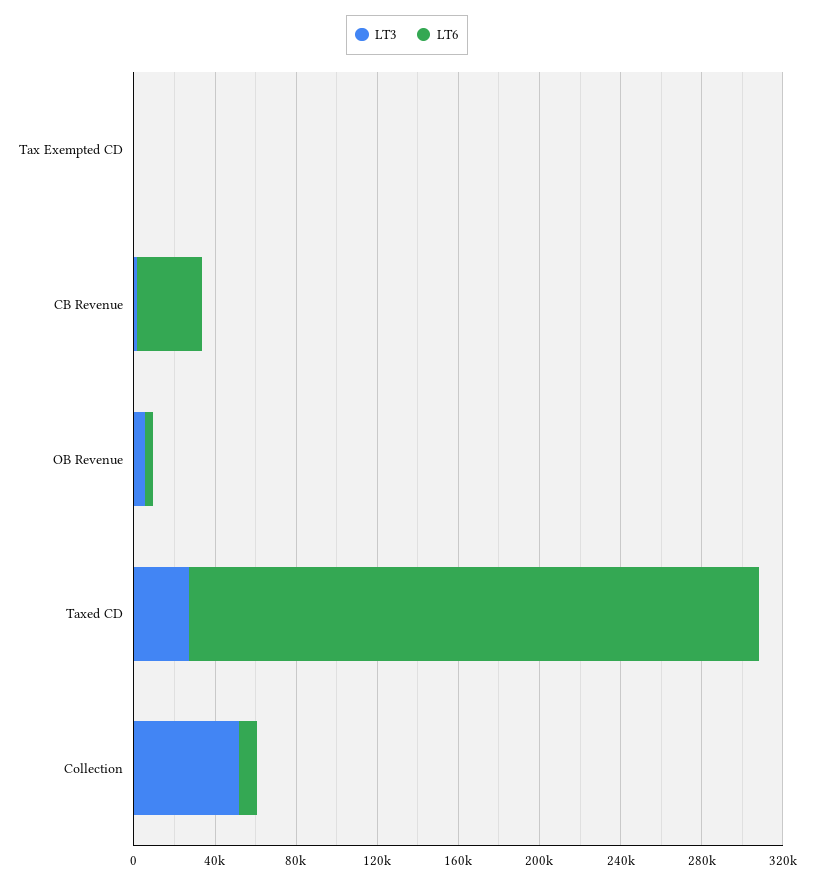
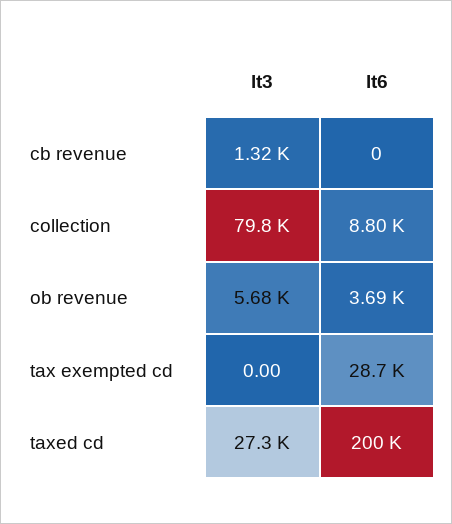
LT6, Tax Exempted CD: 0 -> 28700
LT6, CB Revenue: 30000 -> 0
LT6, Taxed CD: 280000 -> 200000
LT3, Collection: 50000 -> 79800

